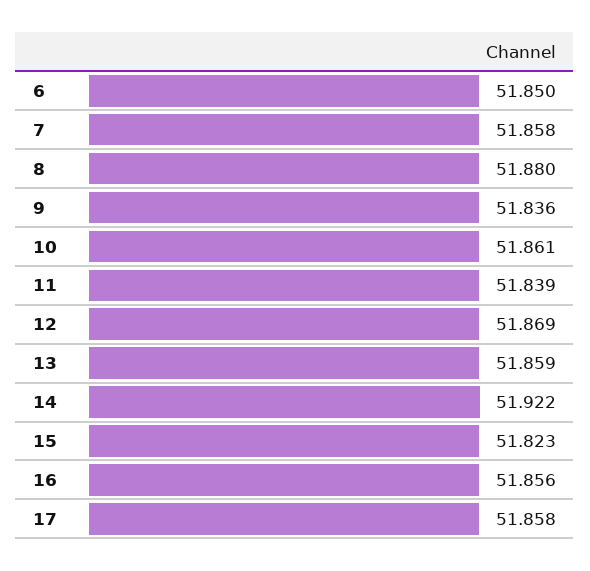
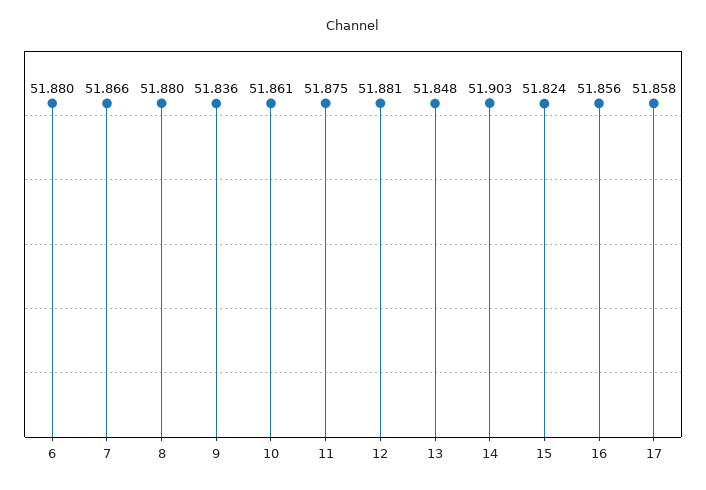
6: 51.85 -> 51.88
7: 51.858 -> 51.866
11: 51.839 -> 51.875
12: 51.869 -> 51.881
13: 51.859 -> 51.848
14: 51.922 -> 51.903
15: 51.823 -> 51.824

